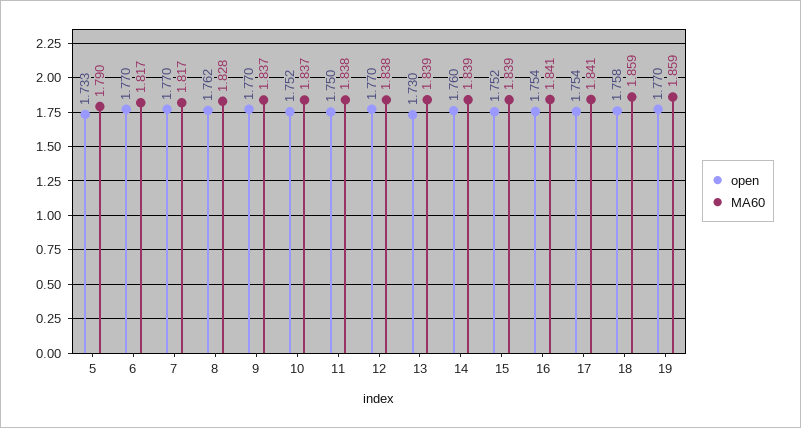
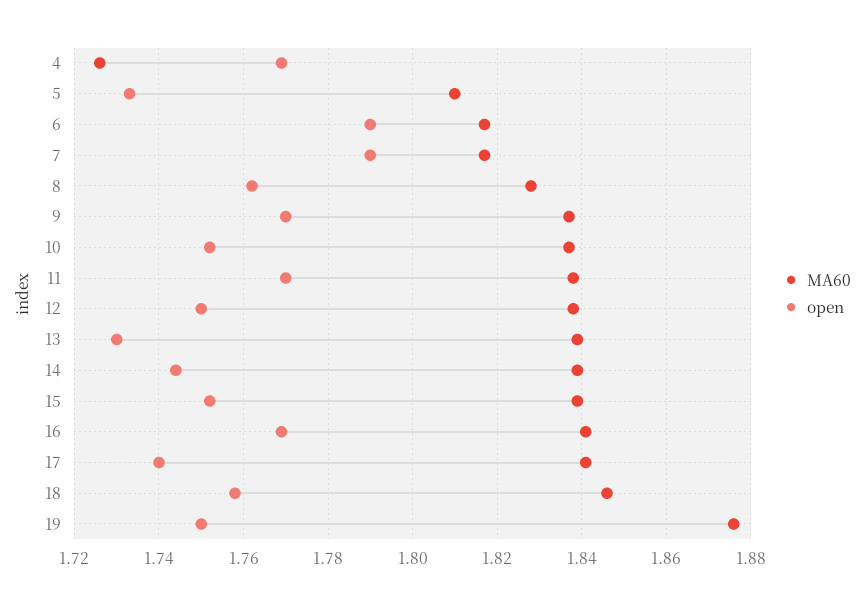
MA60, 5: 1.79 -> 1.81
open, 6: 1.77 -> 1.79
open, 7: 1.77 -> 1.79
open, 11: 1.75 -> 1.77
open, 12: 1.77 -> 1.75
open, 14: 1.76 -> 1.745
open, 16: 1.754 -> 1.77
open, 17: 1.754 -> 1.74
MA60, 18: 1.859 -> 1.845
open, 19: 1.77 -> 1.75
MA60, 19: 1.859 -> 1.875
MA60, 4: none -> 1.725
open, 4: none -> 1.77

